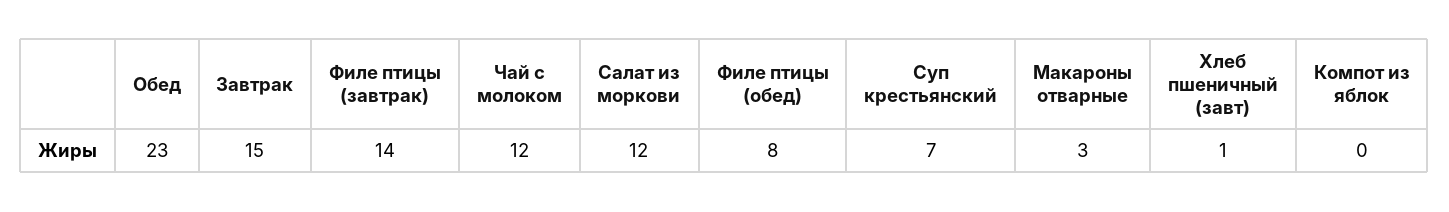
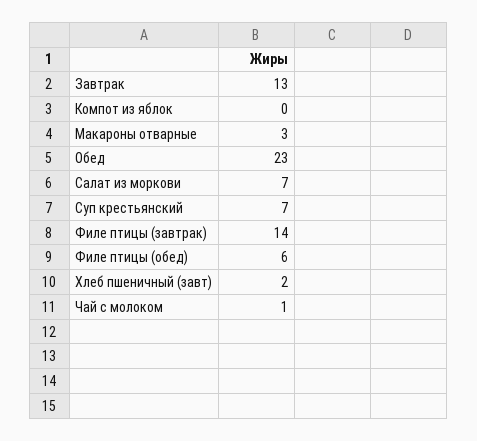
Завтрак: 15 -> 13
Чай с молоком: 12 -> 1
Салат из моркови: 12 -> 7
Филе птицы (обед): 8 -> 6
Хлеб пшеничный (завт): 1 -> 2

